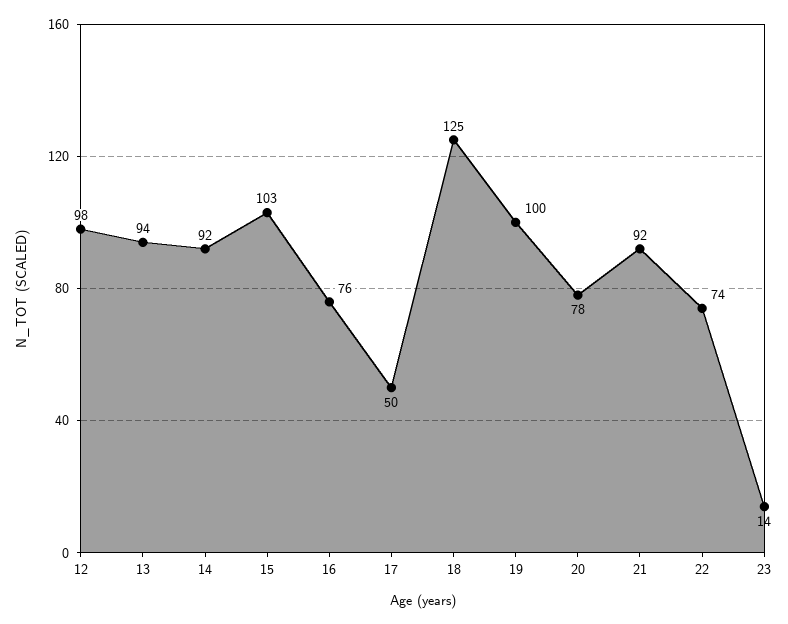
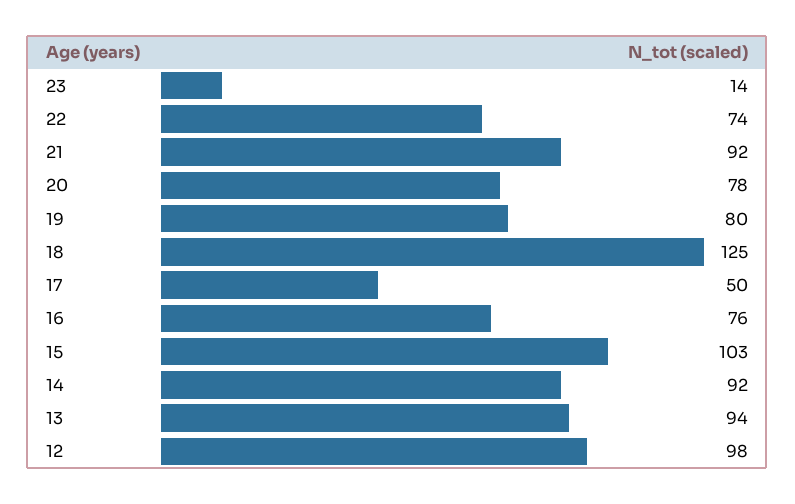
19: 100 -> 80

